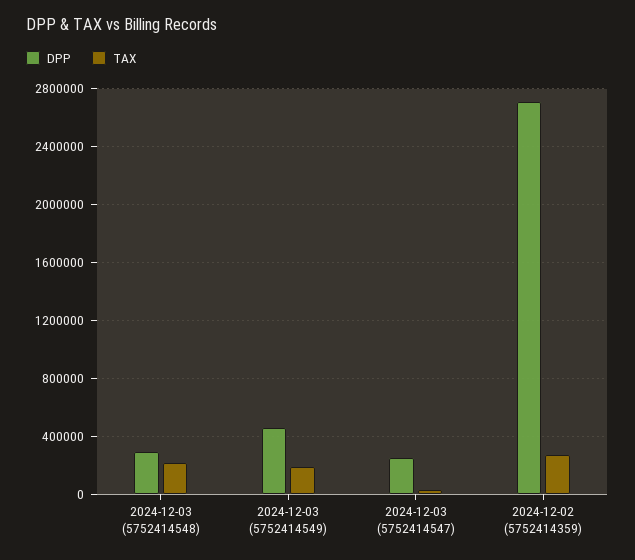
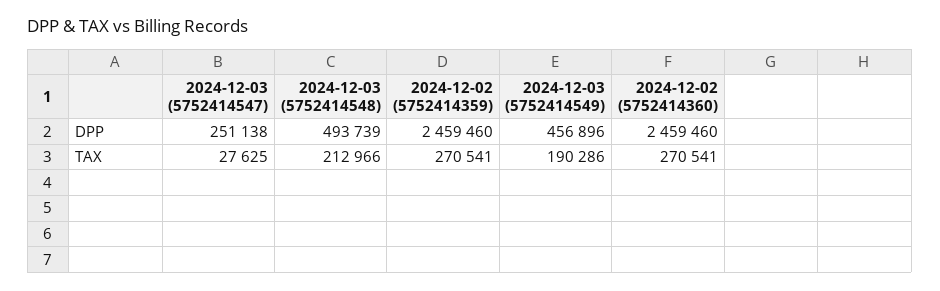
DPP, 2024-12-03 (5752414548): 300000 -> 493739
DPP, 2024-12-02 (5752414359): 2700000 -> 2459460
DPP, 2024-12-02 (5752414360): none -> 2459460
TAX, 2024-12-02 (5752414360): none -> 270541

